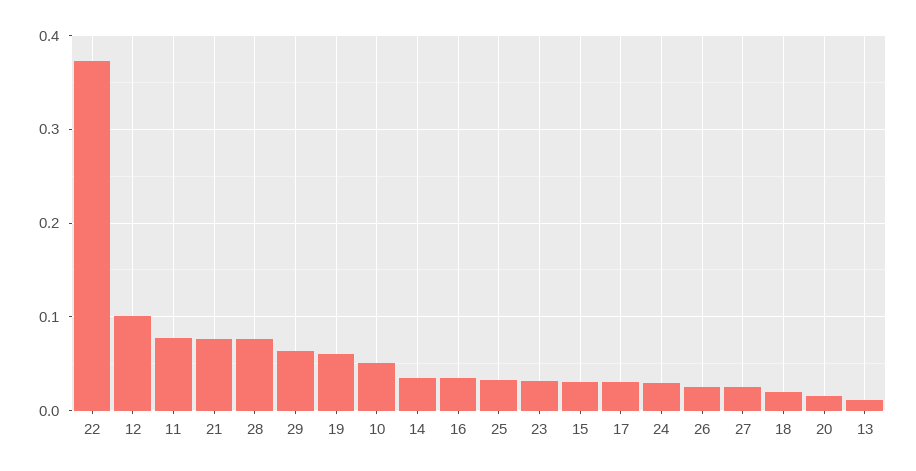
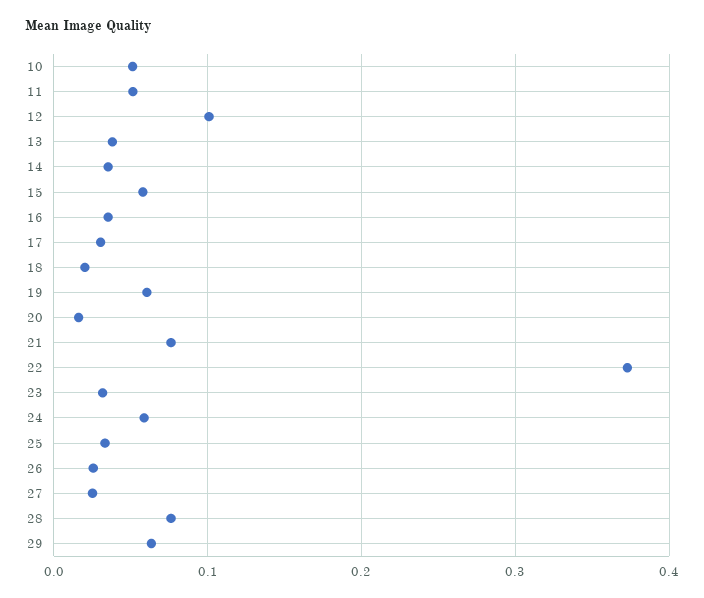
11: 0.08 -> 0.05
15: 0.03 -> 0.06
24: 0.03 -> 0.06
13: 0.01 -> 0.04

